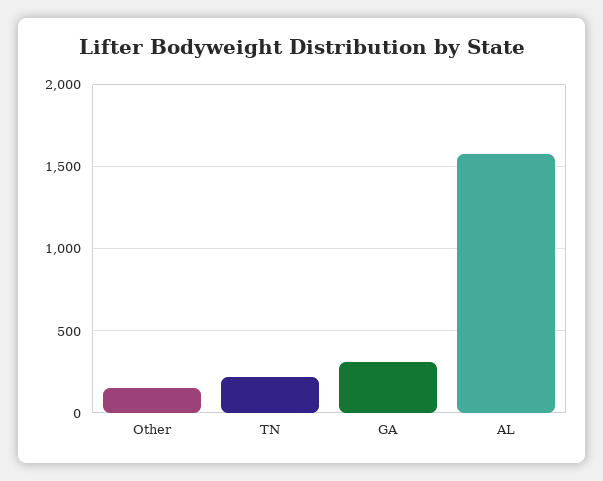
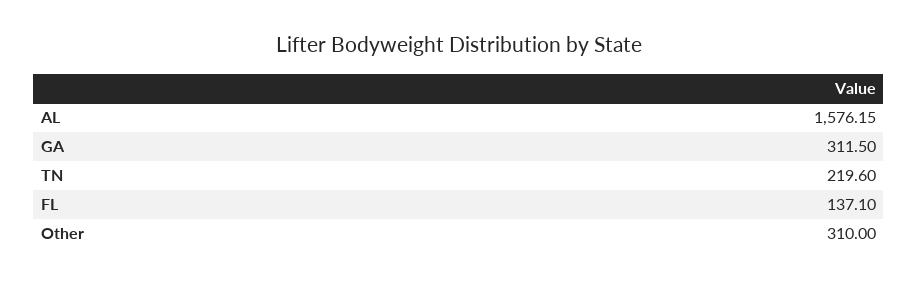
Other: 150 -> 310
FL: none -> 137.1

